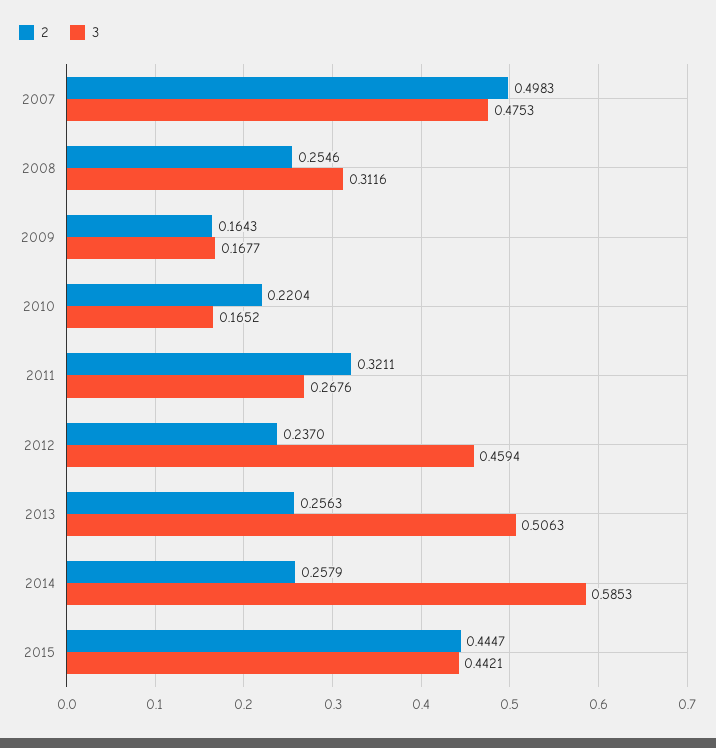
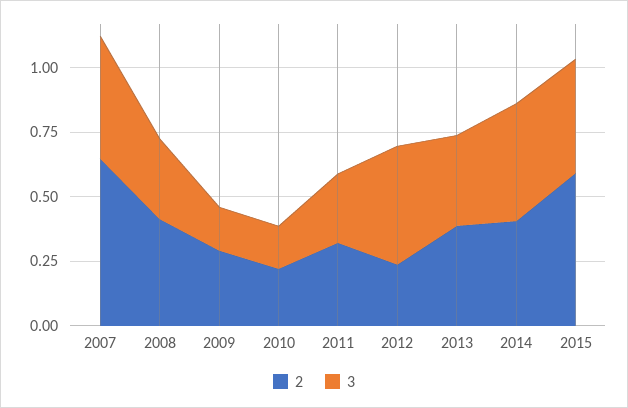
2, 2007: 0.4983 -> 0.65
2, 2008: 0.2546 -> 0.4
2, 2009: 0.1643 -> 0.3
2, 2013: 0.2563 -> 0.4
3, 2013: 0.5063 -> 0.35
2, 2014: 0.2579 -> 0.4
3, 2014: 0.5853 -> 0.45
2, 2015: 0.4447 -> 0.6

